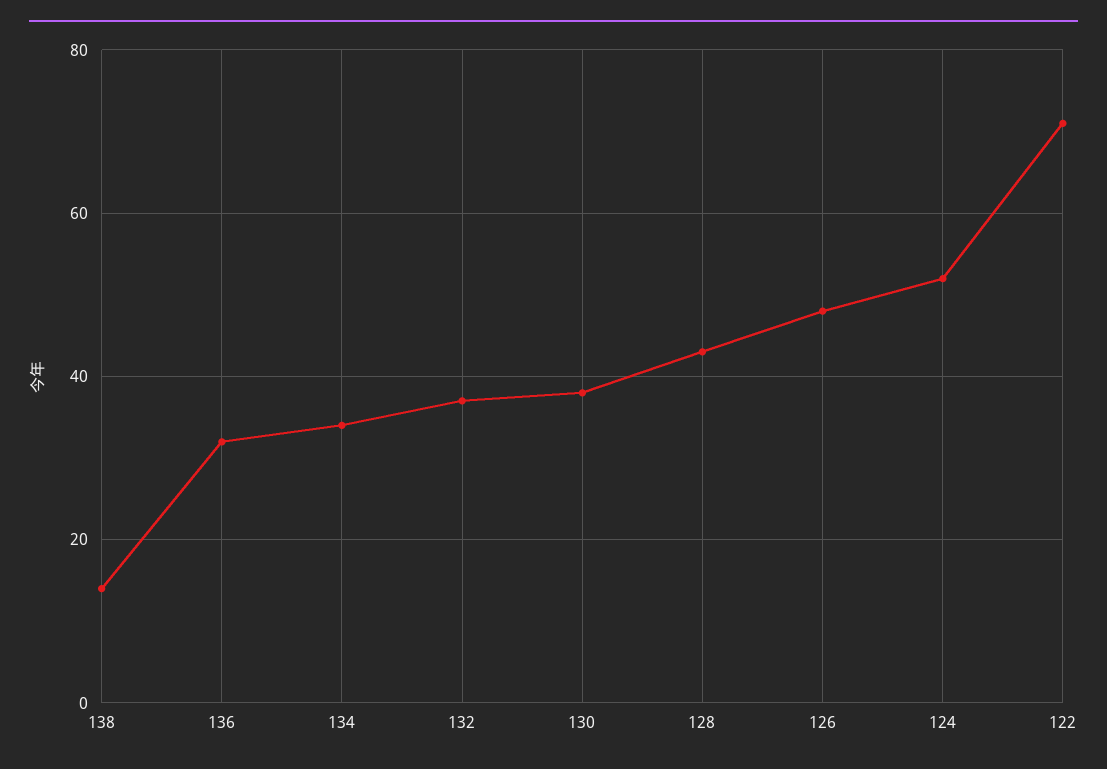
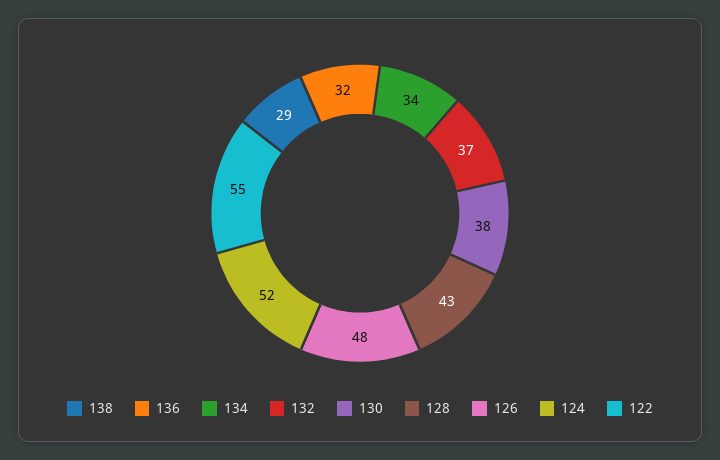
138: 15 -> 29
122: 70 -> 55

